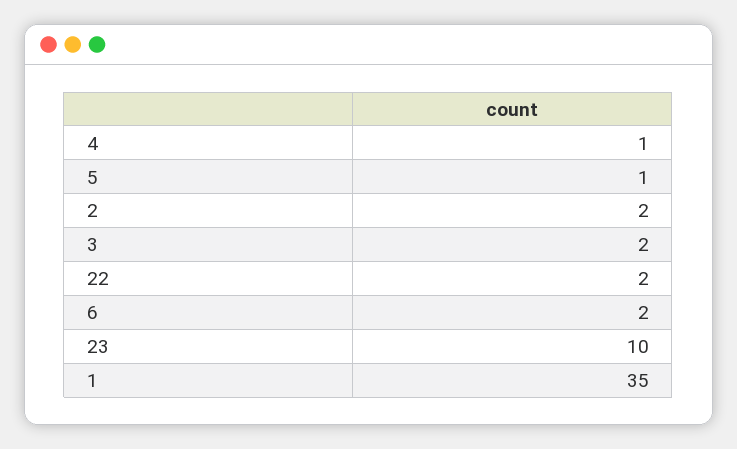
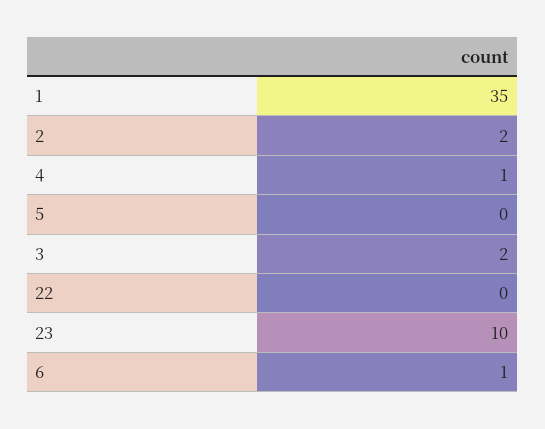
5: 1 -> 0
22: 2 -> 0
6: 2 -> 1

